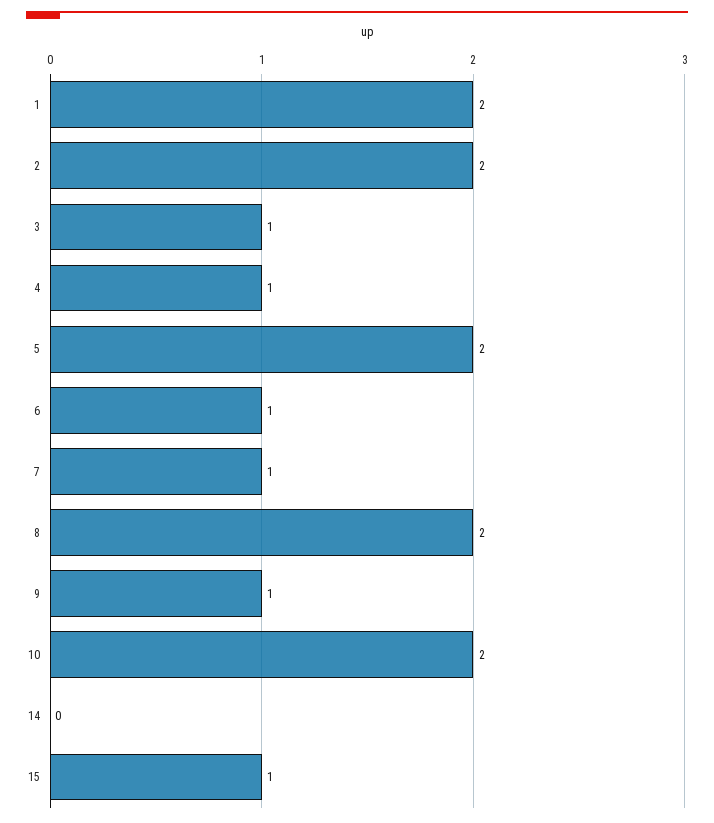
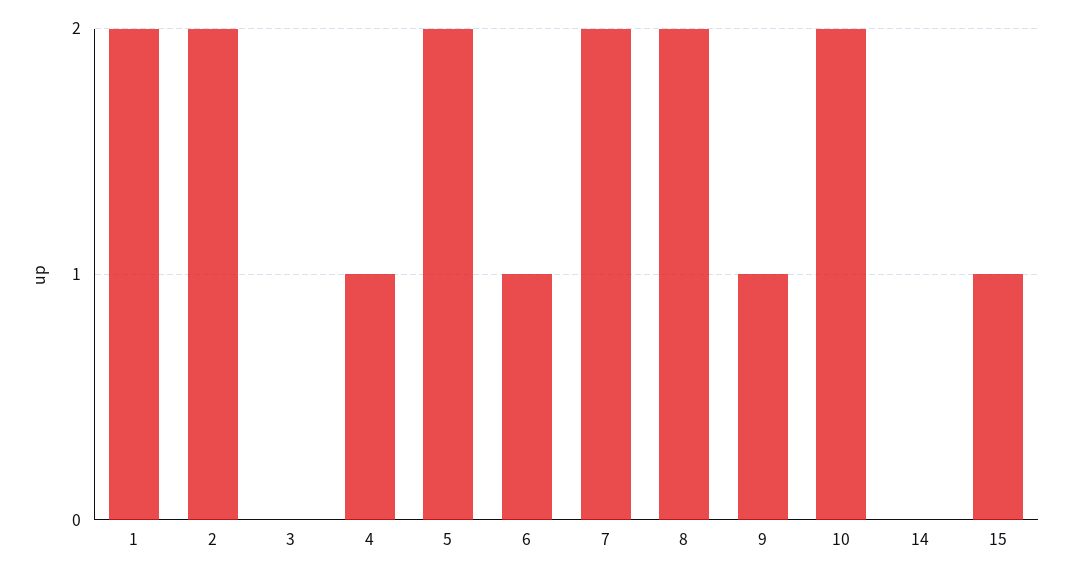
3: 1 -> 0
7: 1 -> 2

